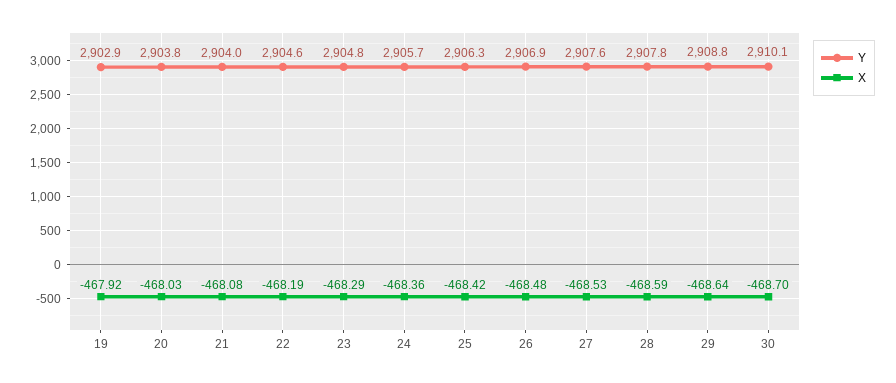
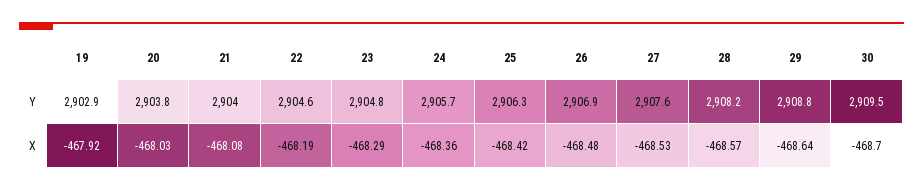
Y, 28: 2907.8 -> 2908.2
X, 28: -468.59 -> -468.57
Y, 30: 2910.1 -> 2909.5

